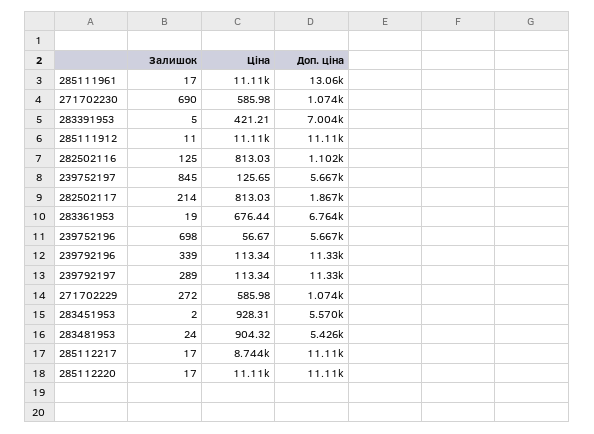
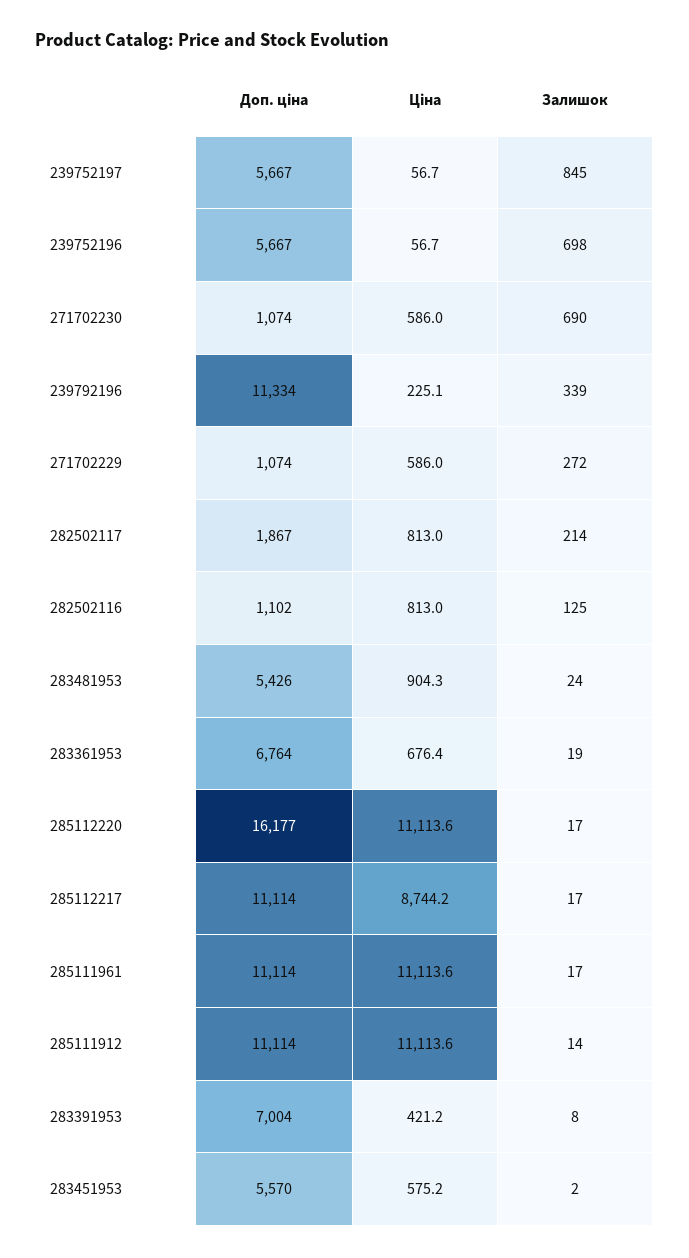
Доп. ціна, 285111961: 13060 -> 11114
Залишок, 283391953: 5 -> 8
Залишок, 285111912: 11 -> 14
Ціна, 239752197: 125.65 -> 56.7
Ціна, 239792196: 113.34 -> 225.1
Залишок, 239792197: 289 -> none
Ціна, 239792197: 113.34 -> none
Доп. ціна, 239792197: 11330 -> none
Ціна, 283451953: 928.31 -> 575.2
Доп. ціна, 285112220: 11110 -> 16177

